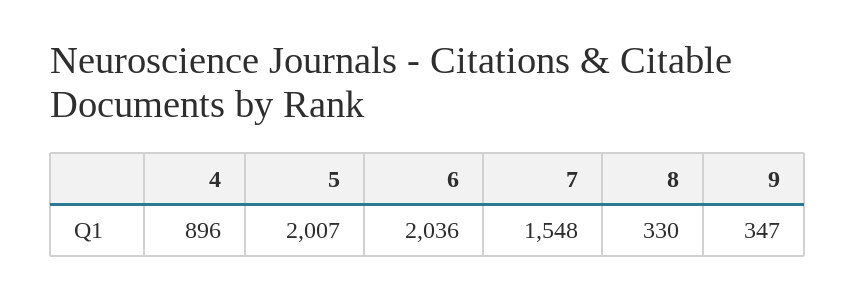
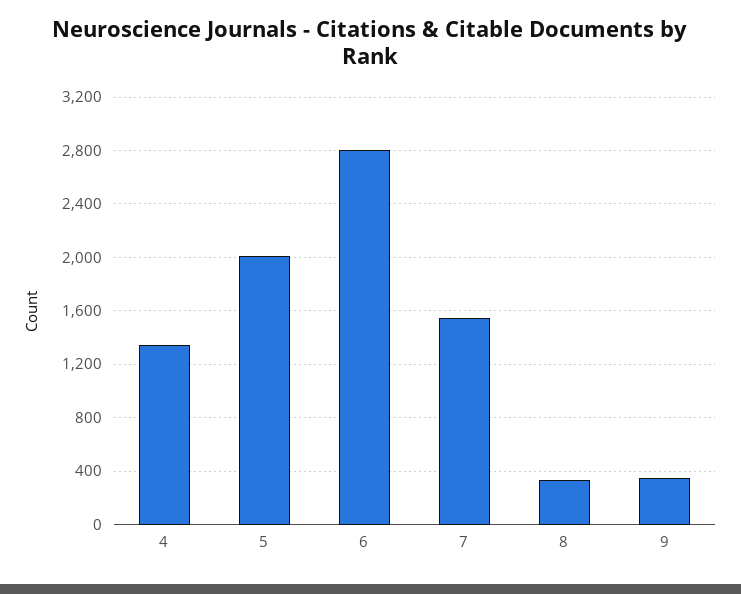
4: 896 -> 1350
6: 2036 -> 2800

